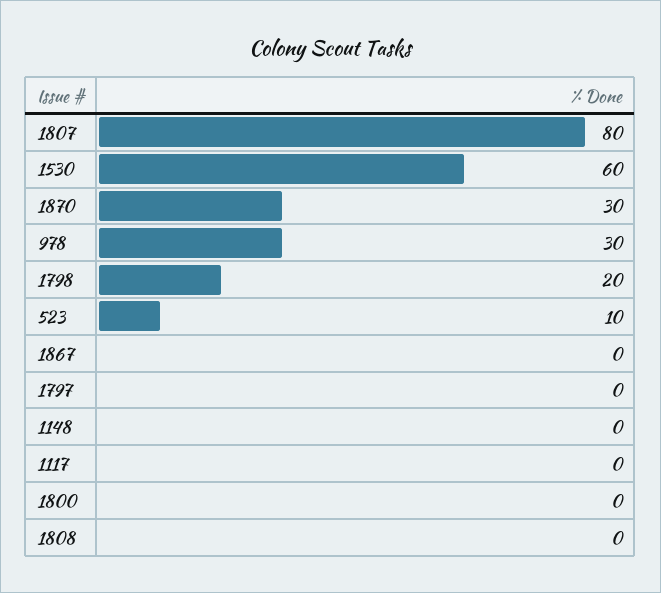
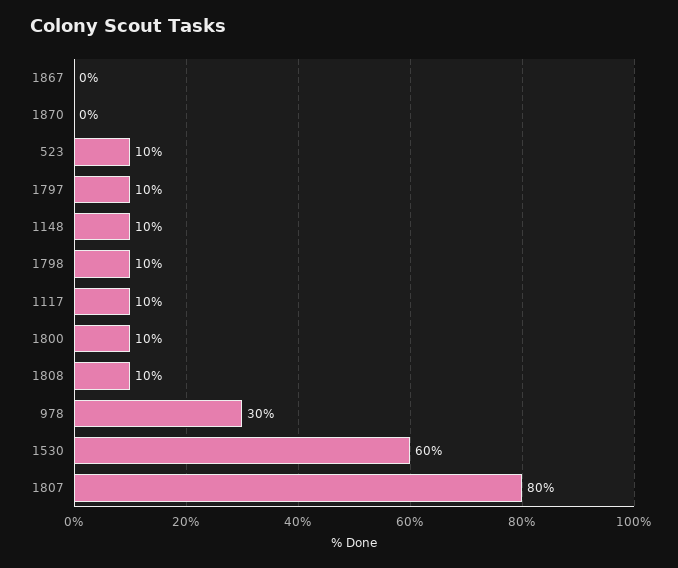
1870: 30 -> 0
1798: 20 -> 10
1797: 0 -> 10
1148: 0 -> 10
1117: 0 -> 10
1800: 0 -> 10
1808: 0 -> 10

